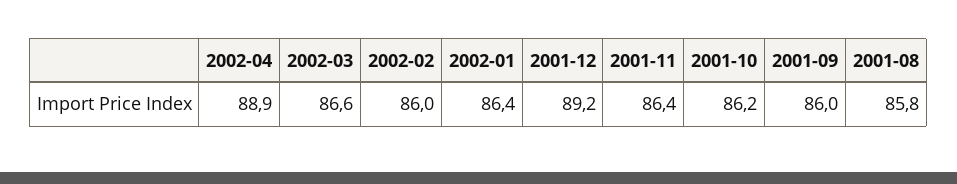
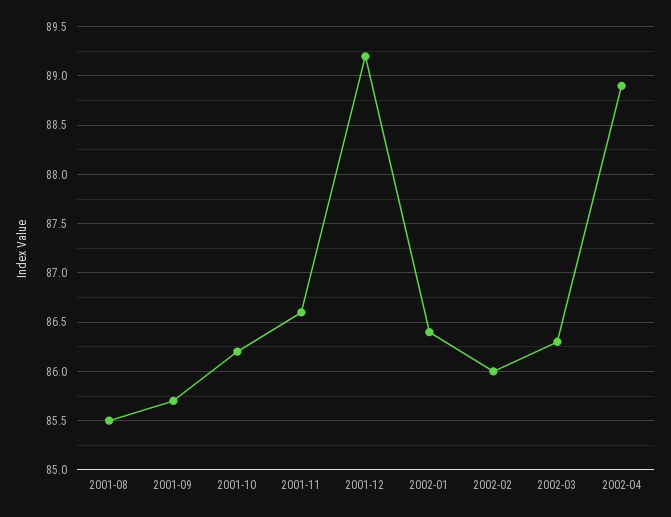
2002-03: 86.6 -> 86.3
2001-11: 86.4 -> 86.6
2001-09: 86 -> 85.7
2001-08: 85.8 -> 85.5

